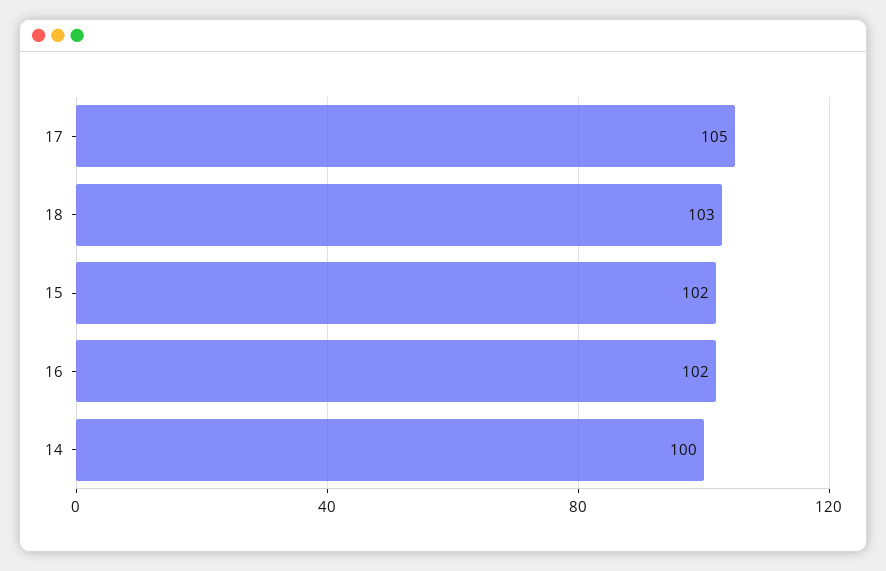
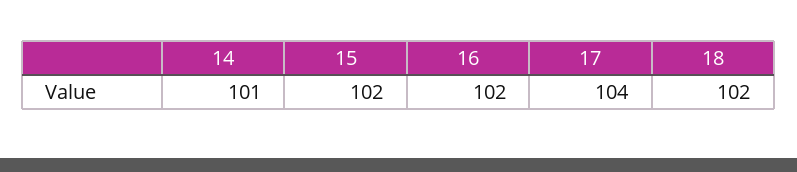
17: 105 -> 104
18: 103 -> 102
14: 100 -> 101

